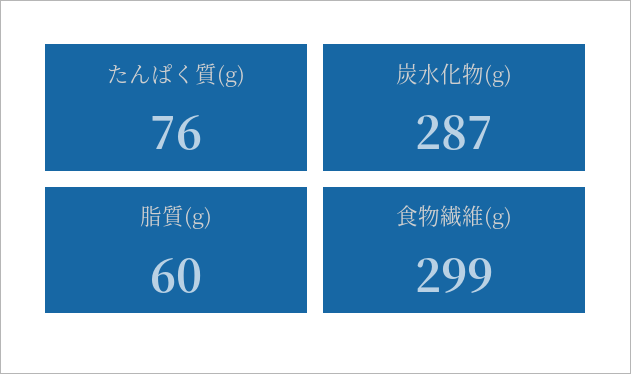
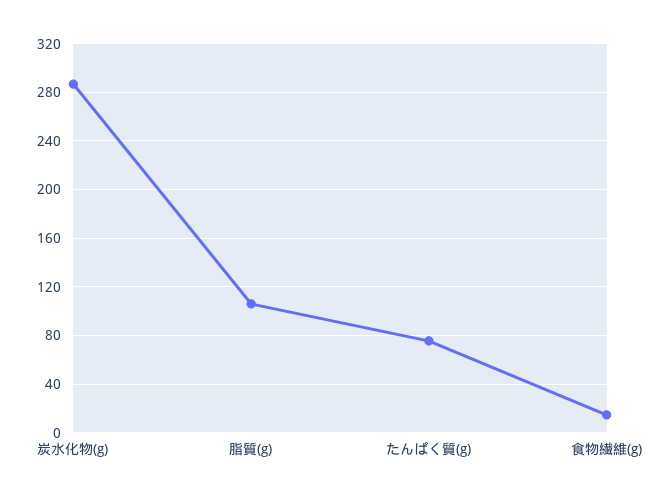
脂質(g): 60 -> 105
食物繊維(g): 299 -> 15

